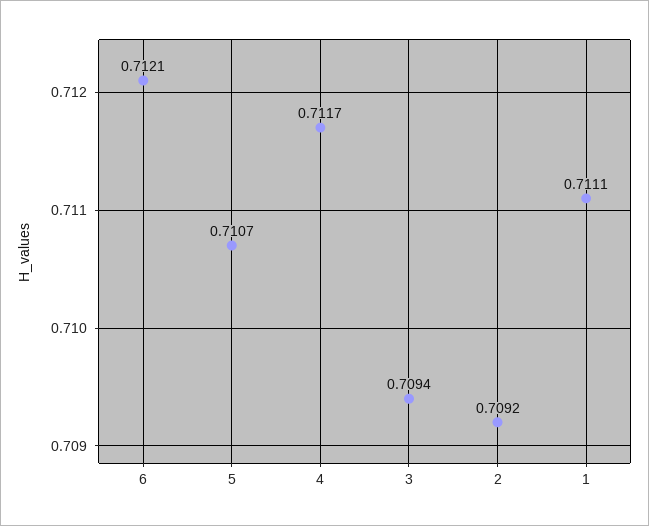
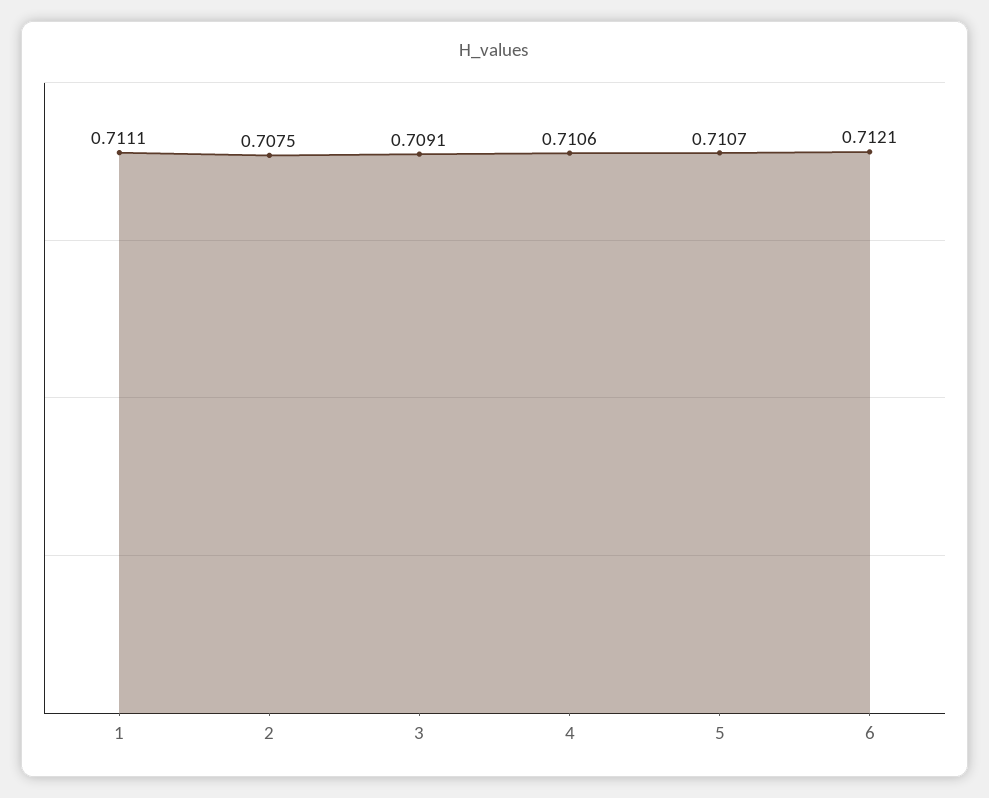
4: 0.7117 -> 0.7106
3: 0.7094 -> 0.7091
2: 0.7092 -> 0.7075

